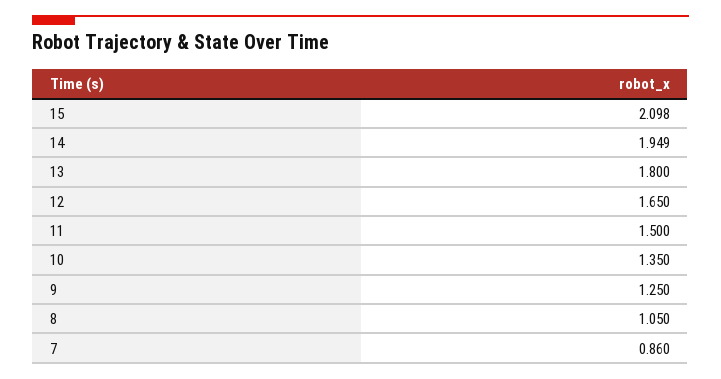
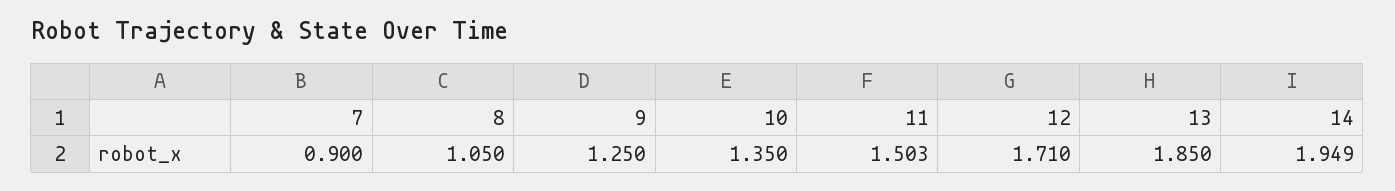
15: 2.098 -> none
13: 1.8 -> 1.85
12: 1.65 -> 1.71
11: 1.5 -> 1.503
7: 0.86 -> 0.9

